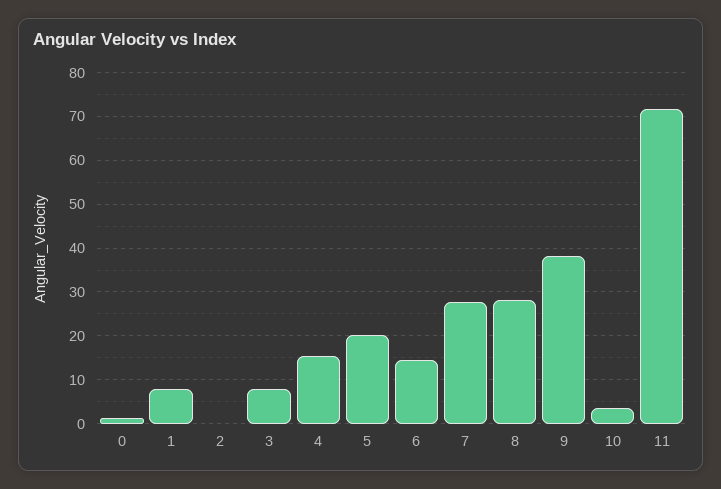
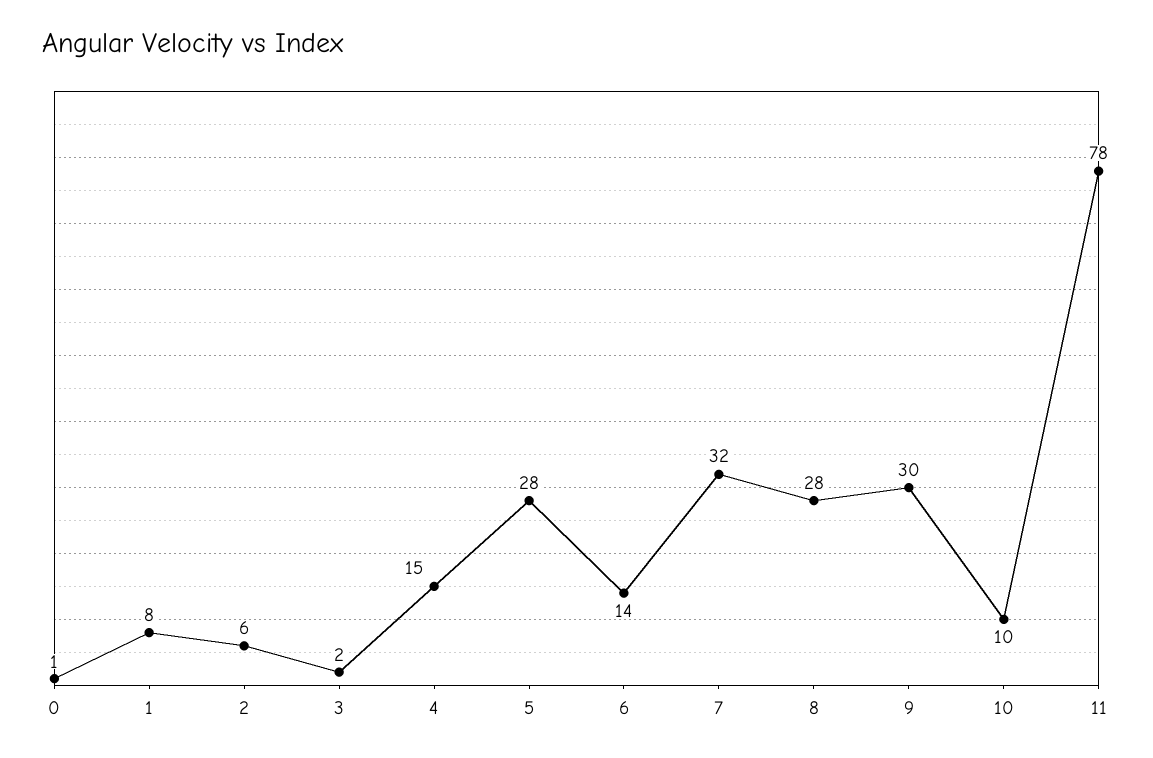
2: 0 -> 6
3: 8 -> 2
5: 20 -> 28
7: 28 -> 32
9: 38 -> 30
10: 4 -> 10
11: 72 -> 78

